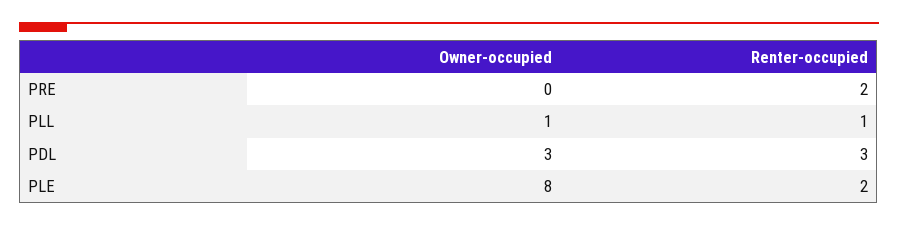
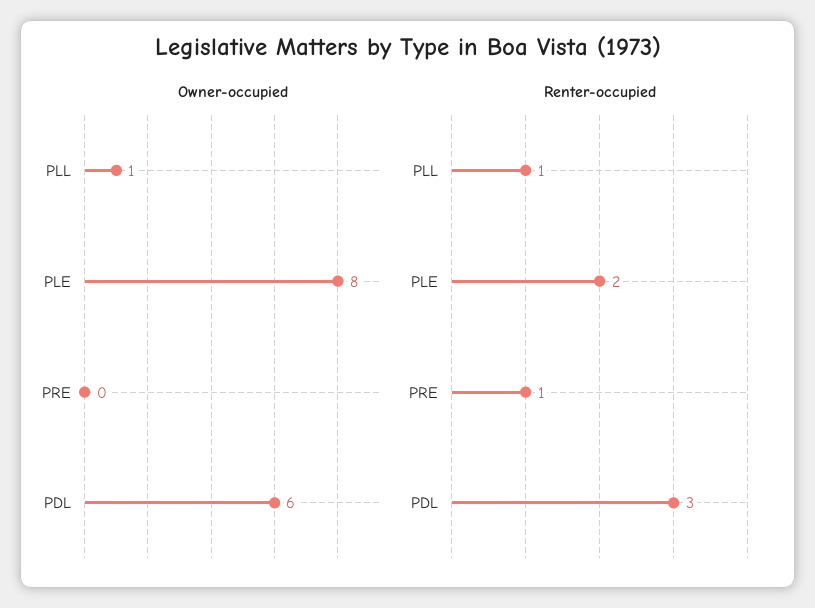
Renter-occupied, PRE: 2 -> 1
Owner-occupied, PDL: 3 -> 6

